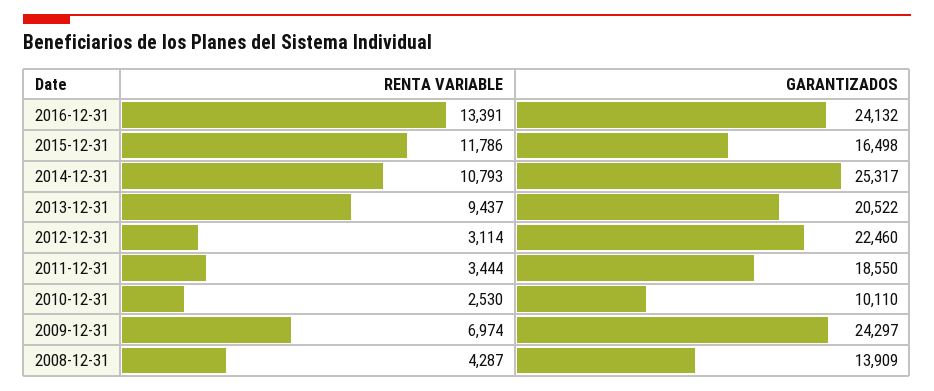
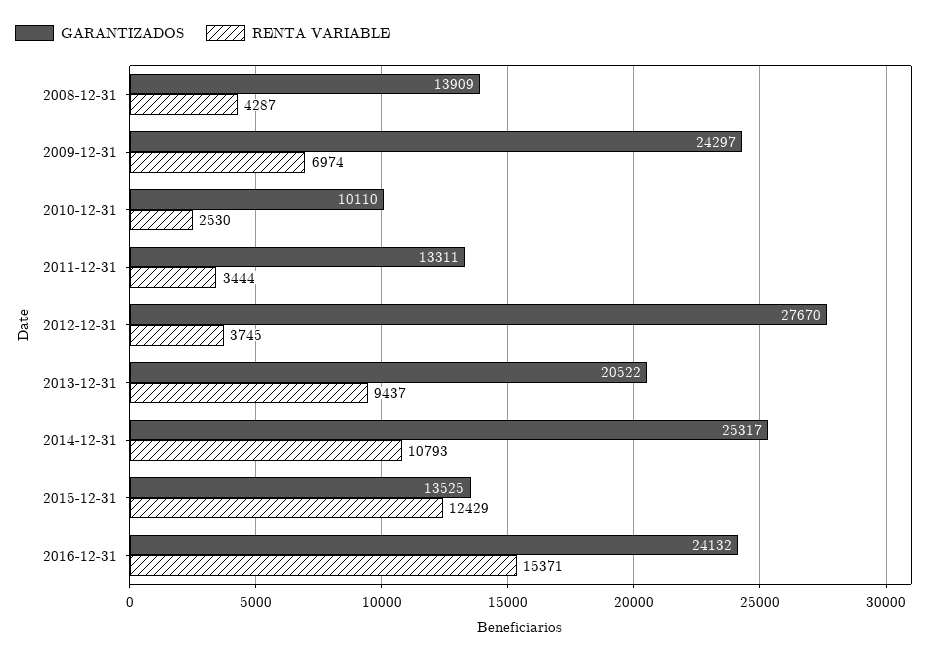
RENTA VARIABLE, 2016-12-31: 13391 -> 15371
RENTA VARIABLE, 2015-12-31: 11786 -> 12429
GARANTIZADOS, 2015-12-31: 16498 -> 13525
RENTA VARIABLE, 2012-12-31: 3114 -> 3745
GARANTIZADOS, 2012-12-31: 22460 -> 27670
GARANTIZADOS, 2011-12-31: 18550 -> 13311

